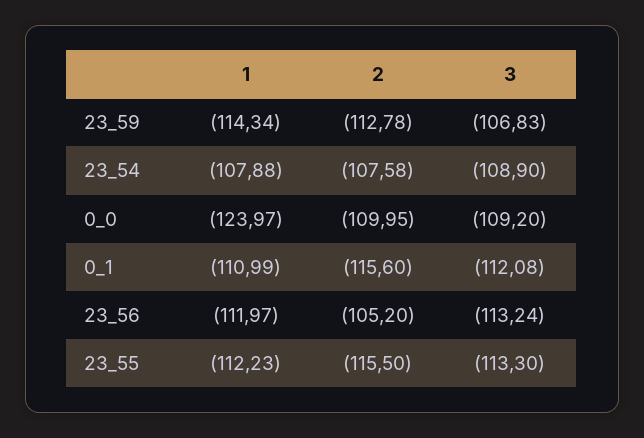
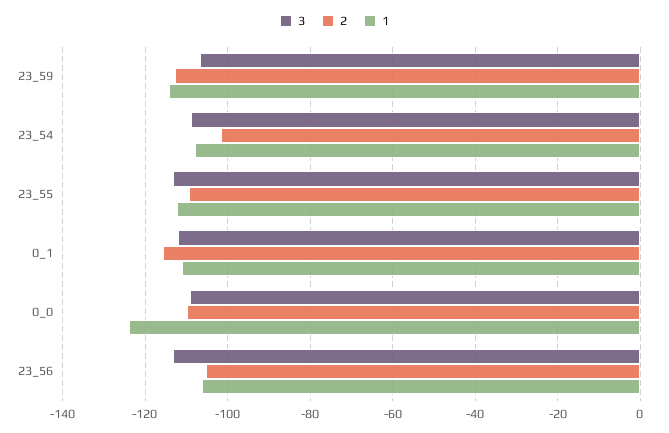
2, 23_54: -107.58 -> -102
1, 23_56: -111.97 -> -106
2, 23_55: -115.5 -> -110

